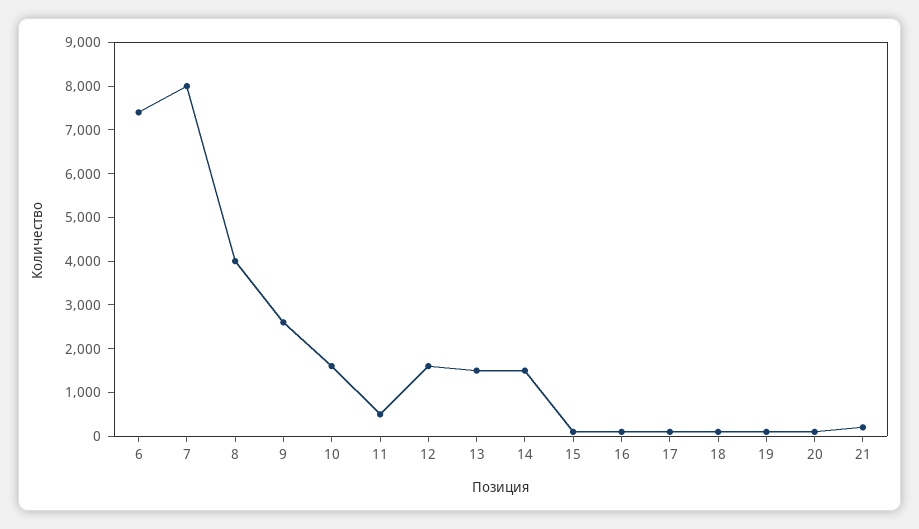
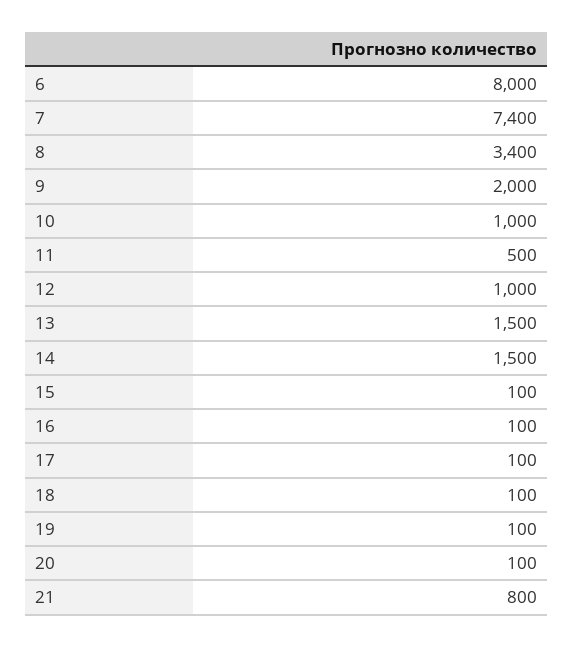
6: 7400 -> 8000
7: 8000 -> 7400
8: 4000 -> 3400
9: 2600 -> 2000
10: 1600 -> 1000
12: 1600 -> 1000
21: 200 -> 800

